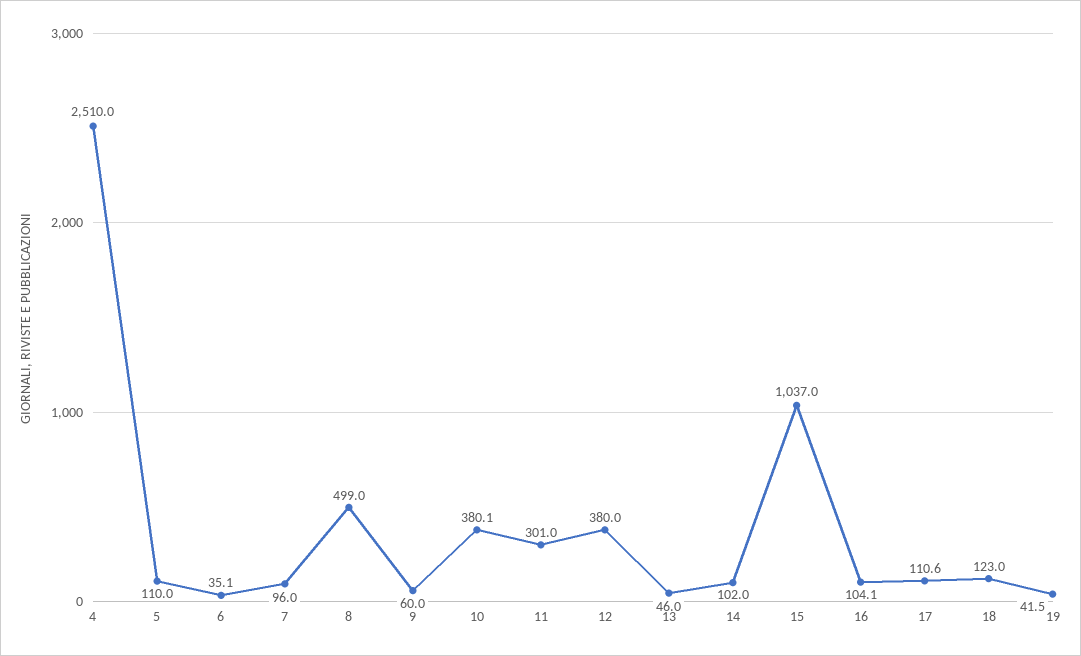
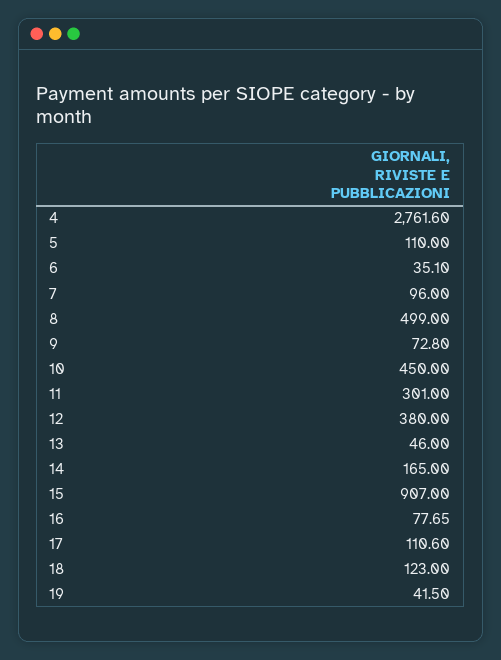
4: 2510 -> 2761.6
9: 60 -> 72.8
10: 380.1 -> 450
14: 102 -> 165
15: 1037 -> 907
16: 104.1 -> 77.65

